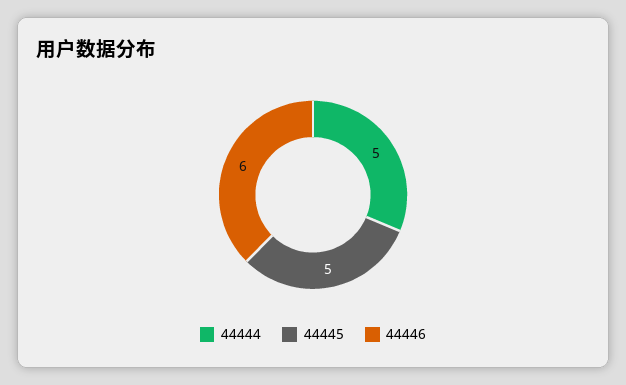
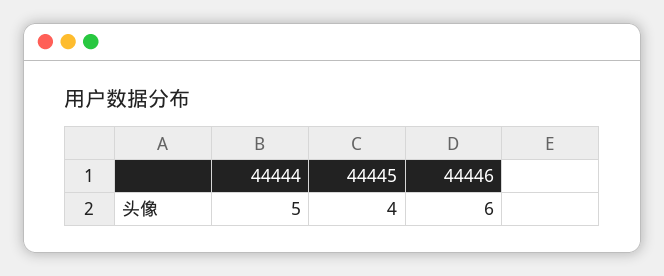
44445: 5 -> 4

